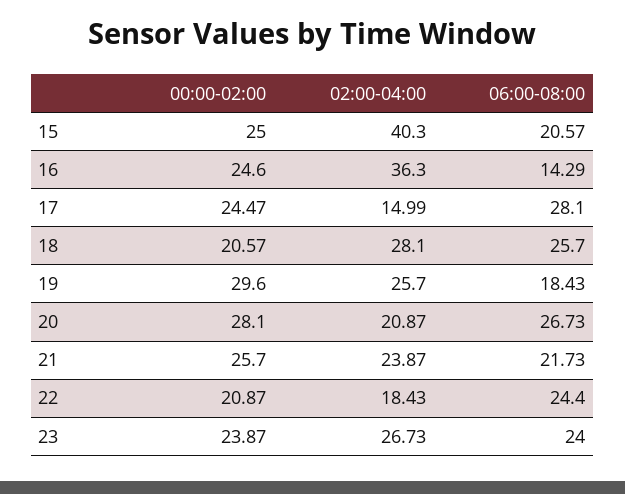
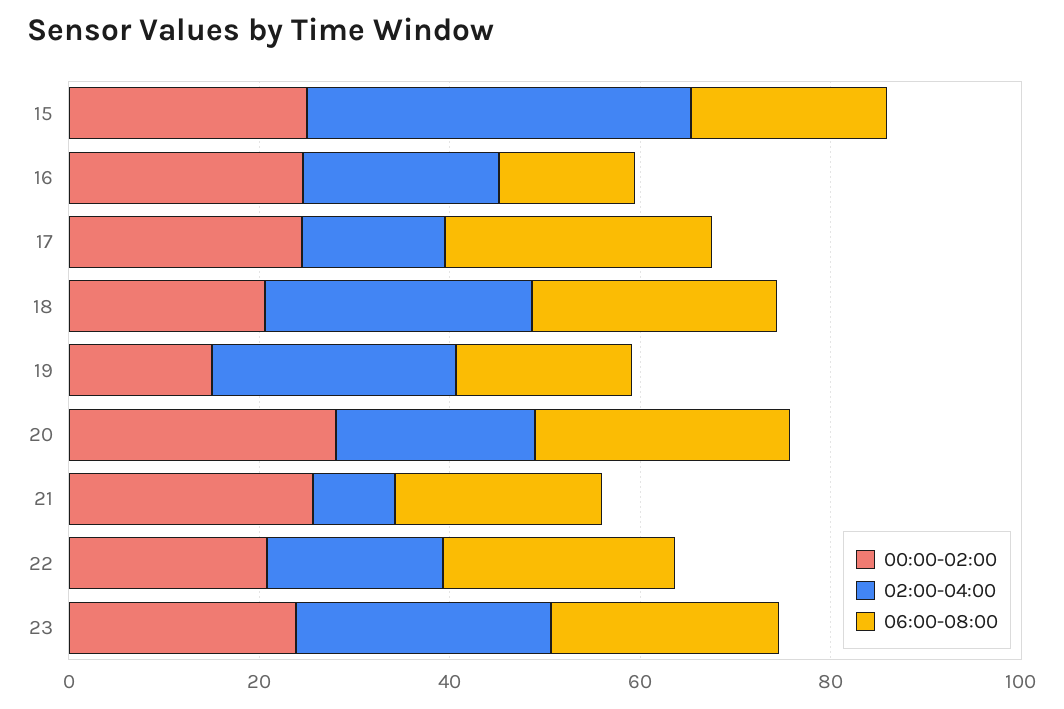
02:00-04:00, 16: 36.3 -> 20
00:00-02:00, 19: 29.6 -> 15
02:00-04:00, 21: 23.87 -> 10

